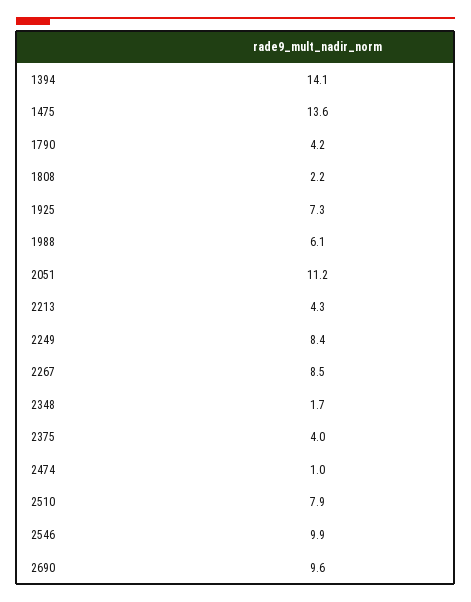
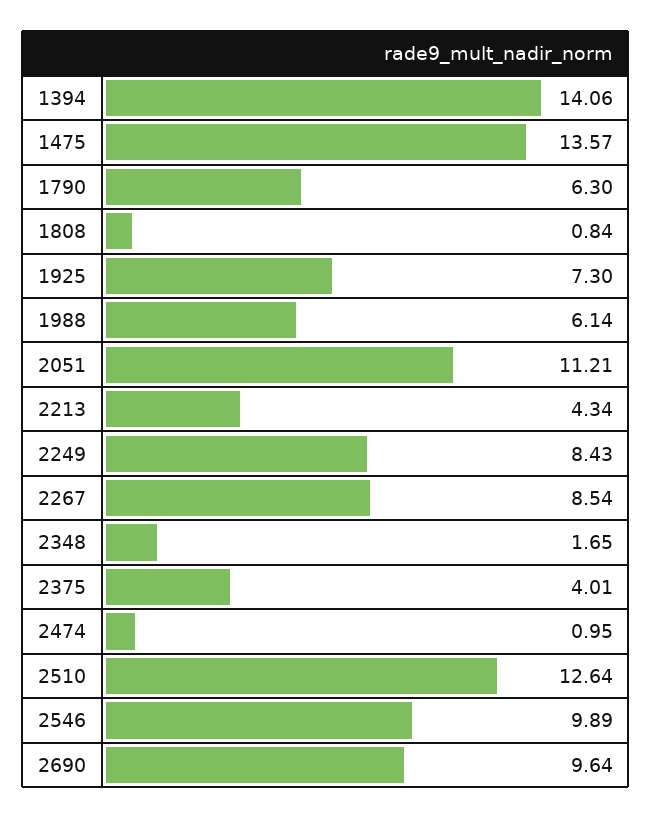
1790: 4.2 -> 6.3
1808: 2.2 -> 0.84
2510: 7.9 -> 12.64

